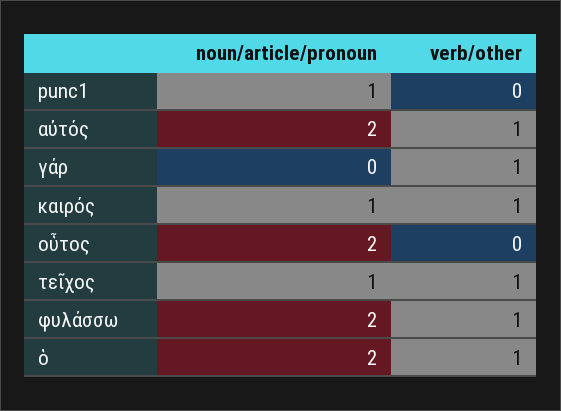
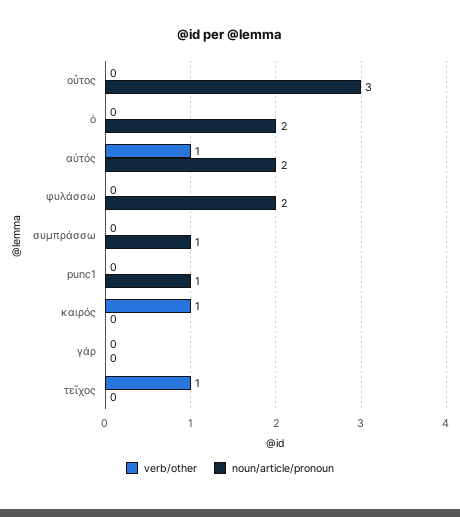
verb/other, γάρ: 1 -> 0
noun/article/pronoun, καιρός: 1 -> 0
noun/article/pronoun, οὗτος: 2 -> 3
noun/article/pronoun, τεῖχος: 1 -> 0
verb/other, φυλάσσω: 1 -> 0
verb/other, ὁ: 1 -> 0
verb/other, συμπράσσω: none -> 0
noun/article/pronoun, συμπράσσω: none -> 1

